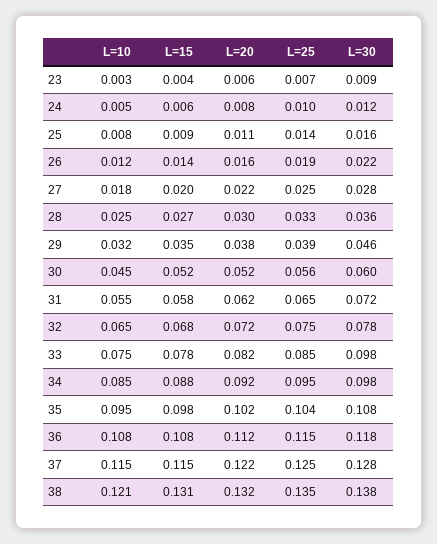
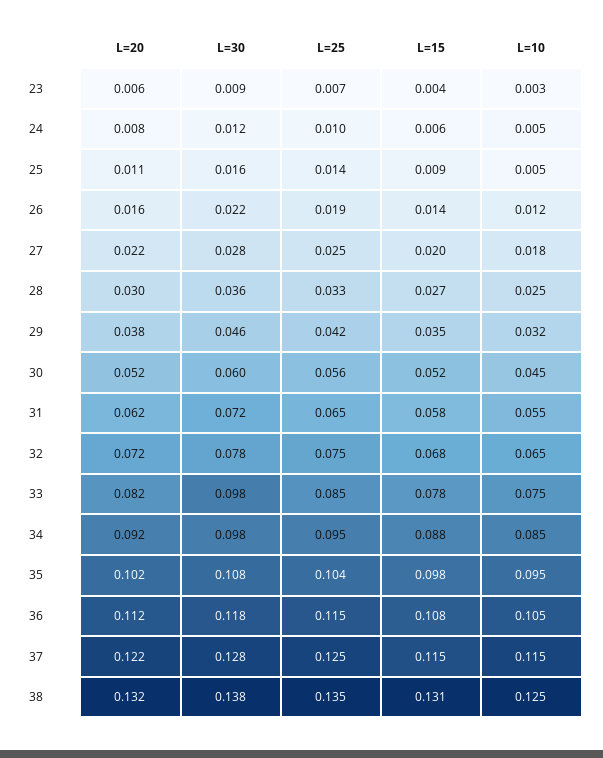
L=10, 25: 0.008 -> 0.005
L=25, 29: 0.039 -> 0.042
L=10, 36: 0.108 -> 0.105
L=10, 38: 0.121 -> 0.125

